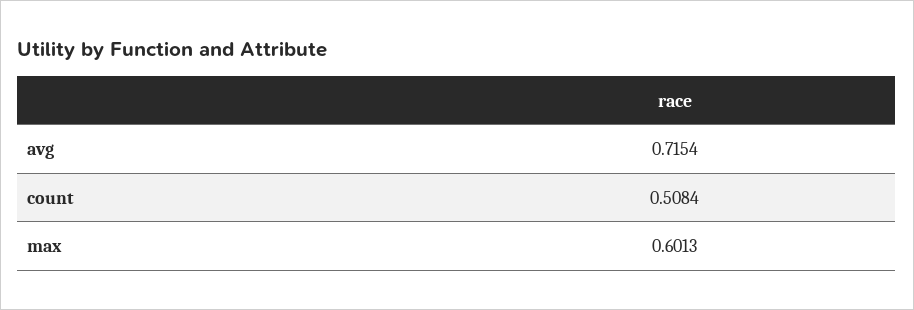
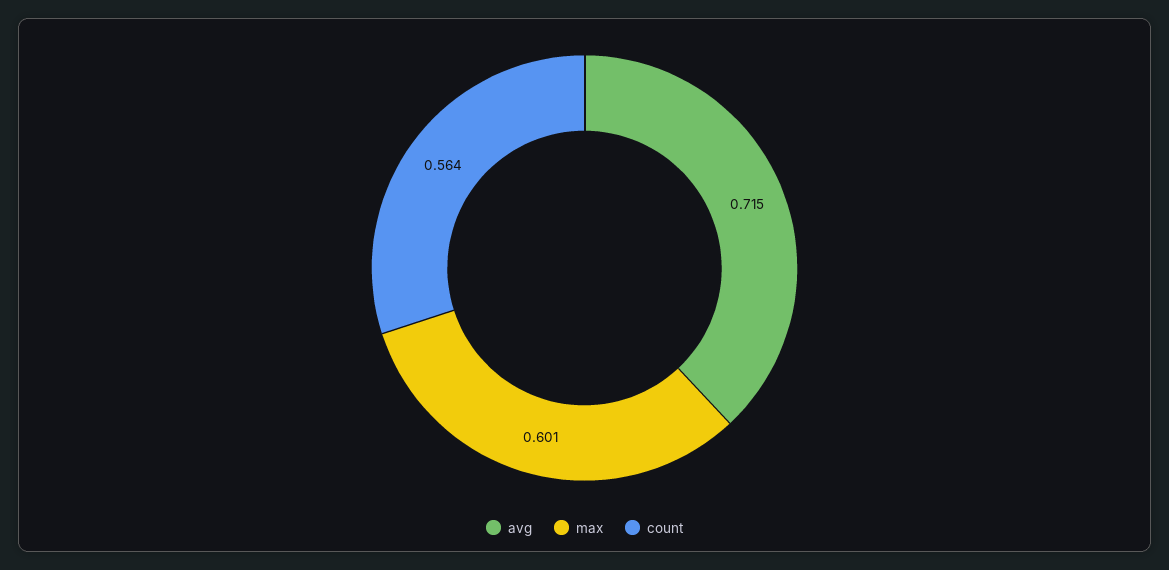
count: 0.5084 -> 0.564

